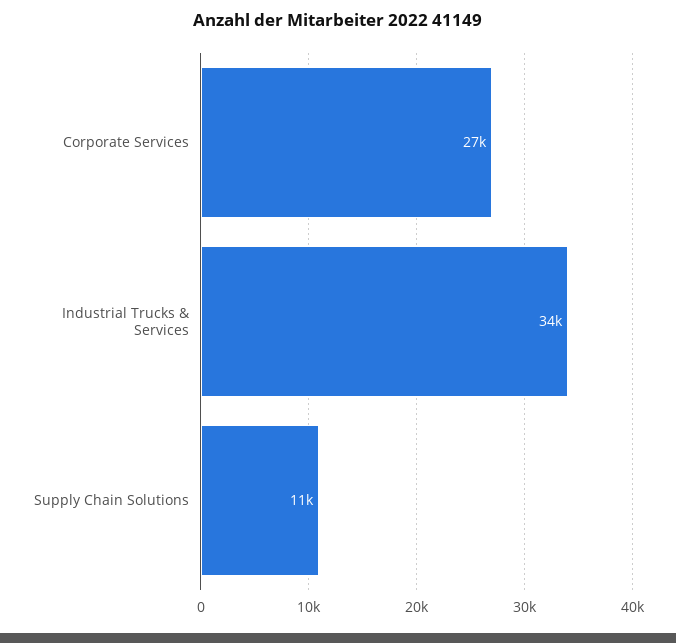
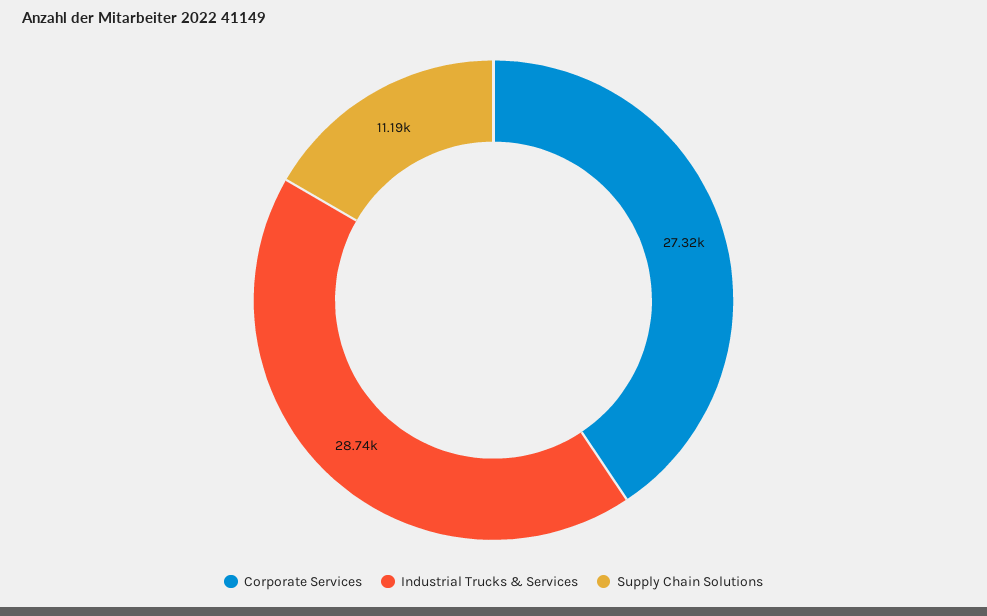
Industrial Trucks & Services: 34000 -> 28740

